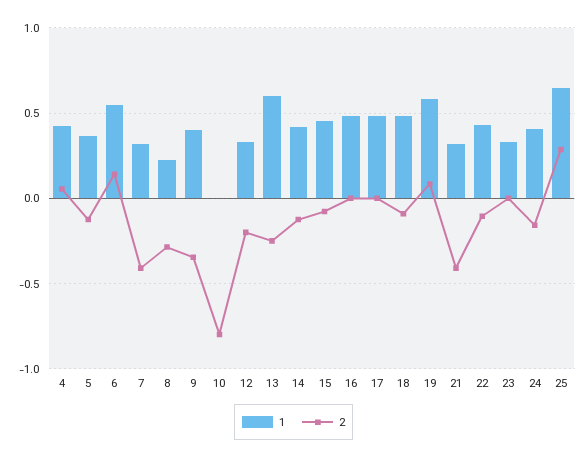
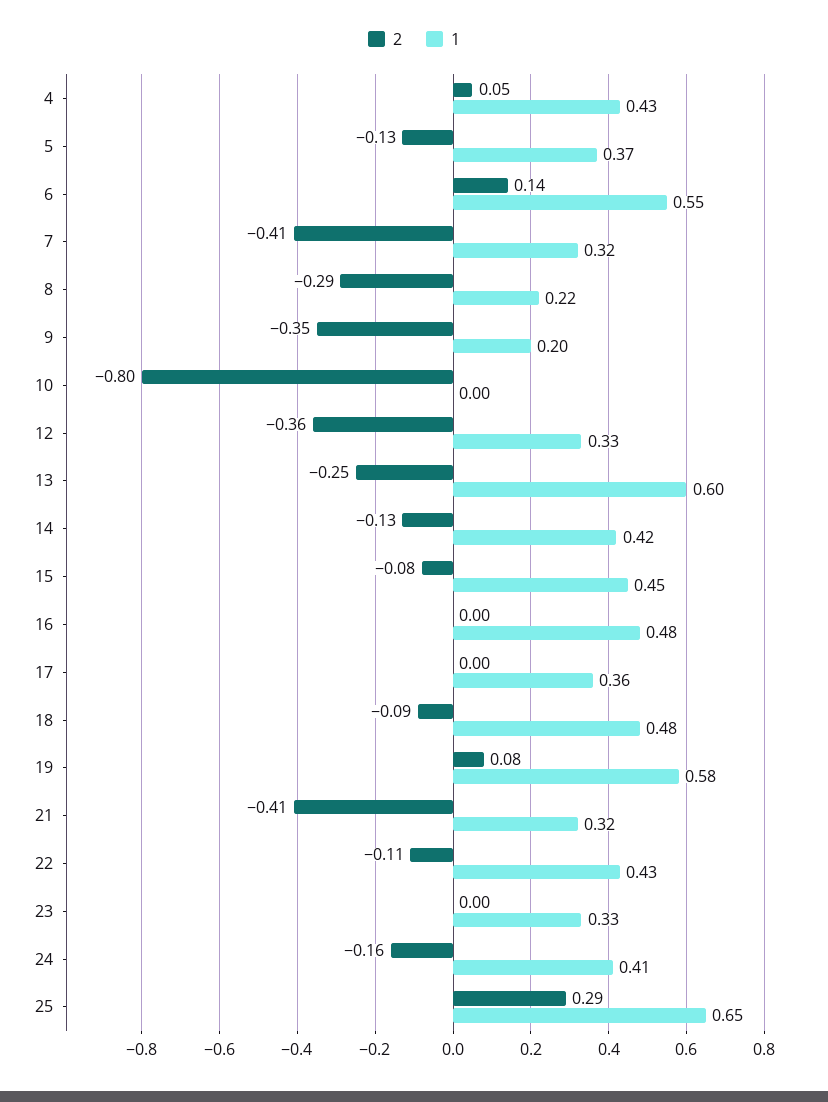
1, 9: 0.4 -> 0.2
2, 12: -0.2 -> -0.36
1, 17: 0.5 -> 0.36

